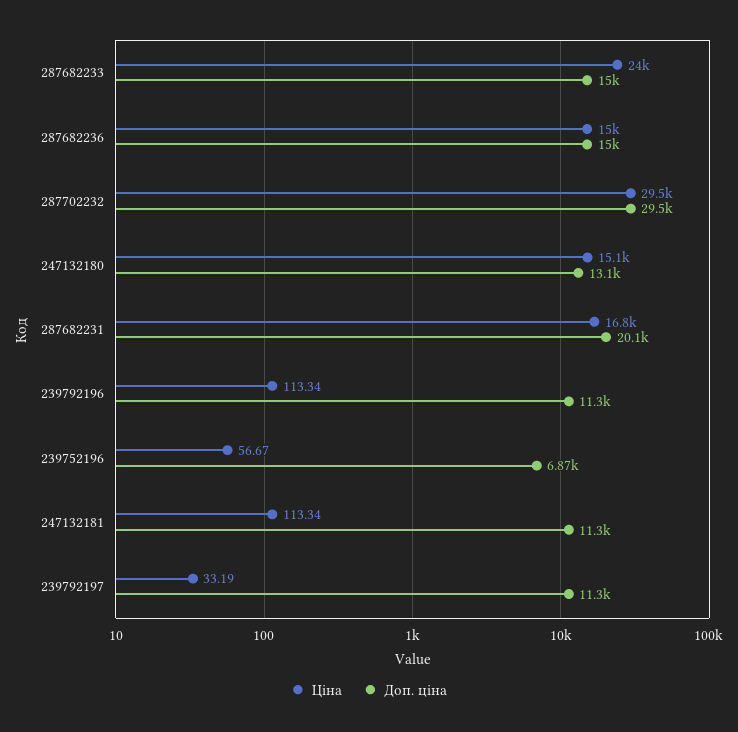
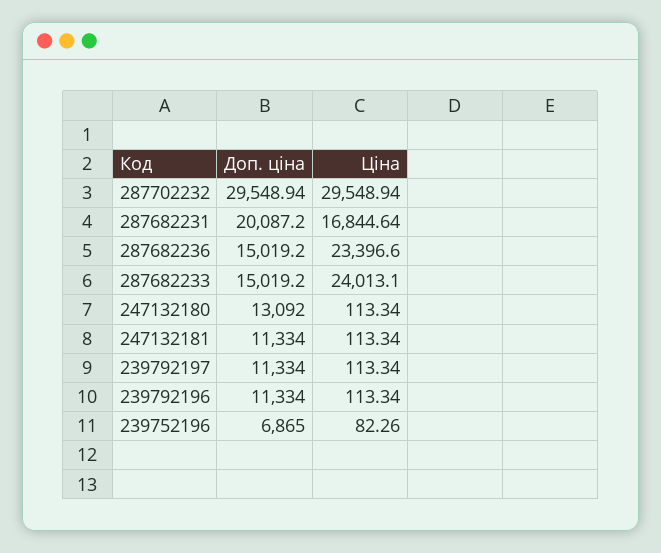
Ціна, 287682236: 15000 -> 23396.6
Ціна, 247132180: 15100 -> 113.34
Ціна, 239752196: 56.67 -> 82.26
Ціна, 239792197: 33.19 -> 113.34

